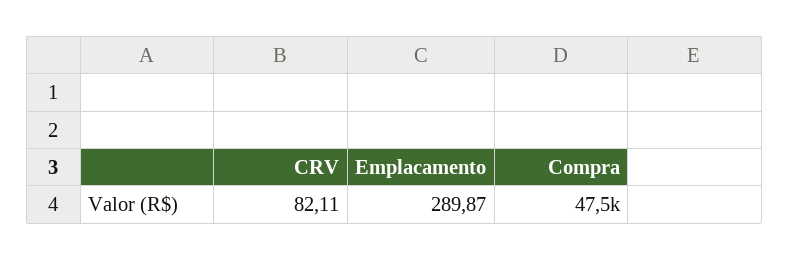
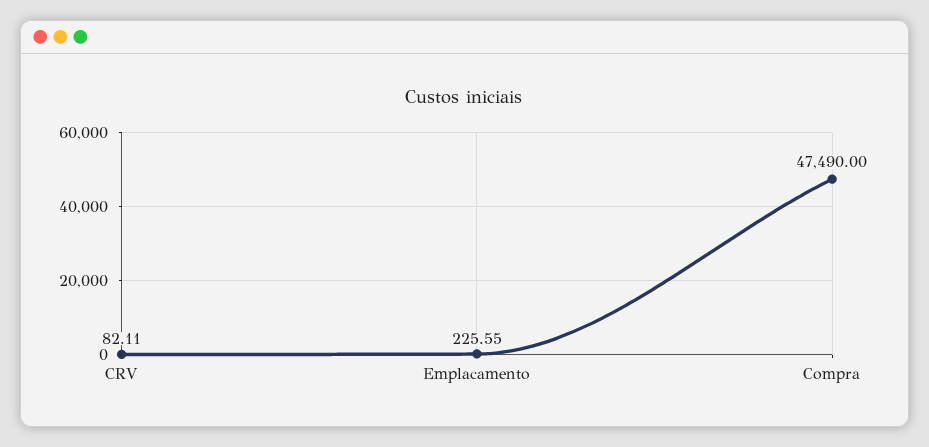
Emplacamento: 289.87 -> 225.55

